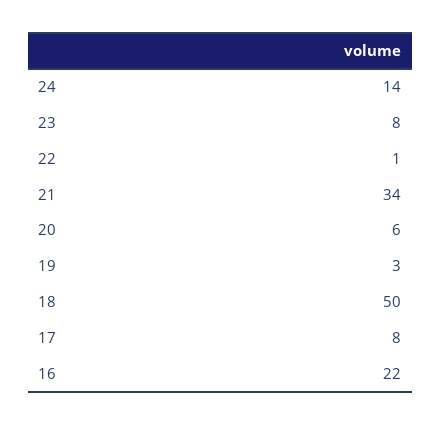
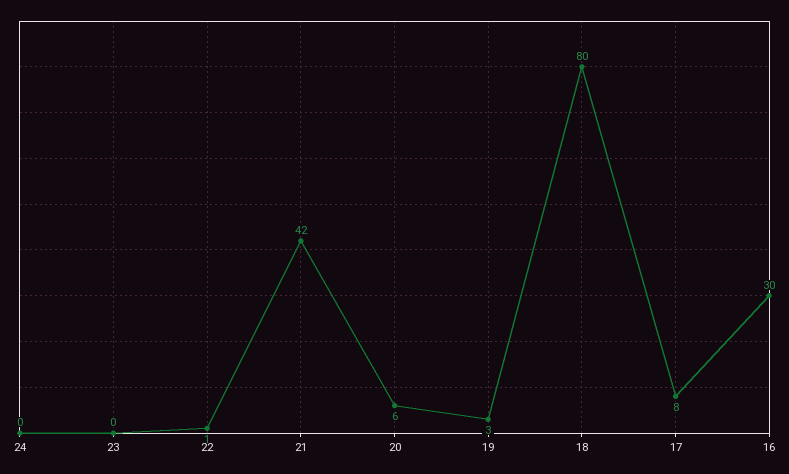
24: 14 -> 0
23: 8 -> 0
21: 34 -> 42
18: 50 -> 80
16: 22 -> 30

